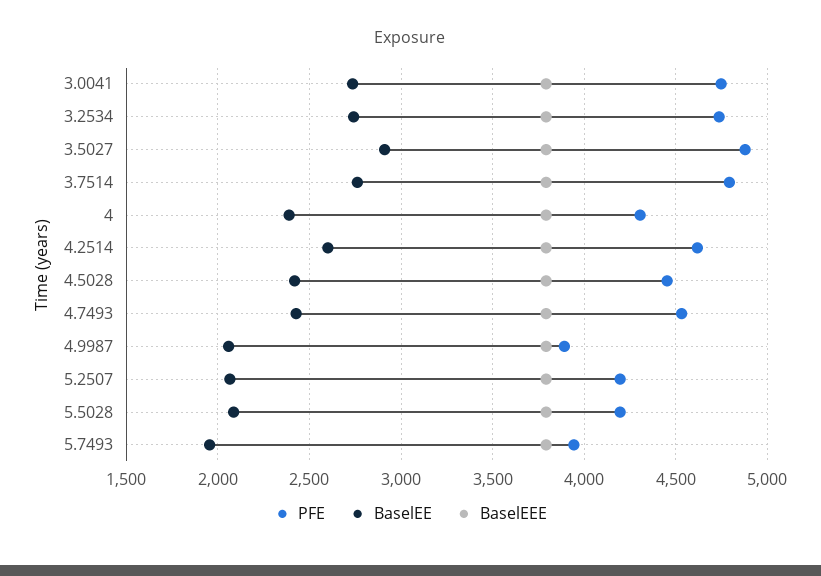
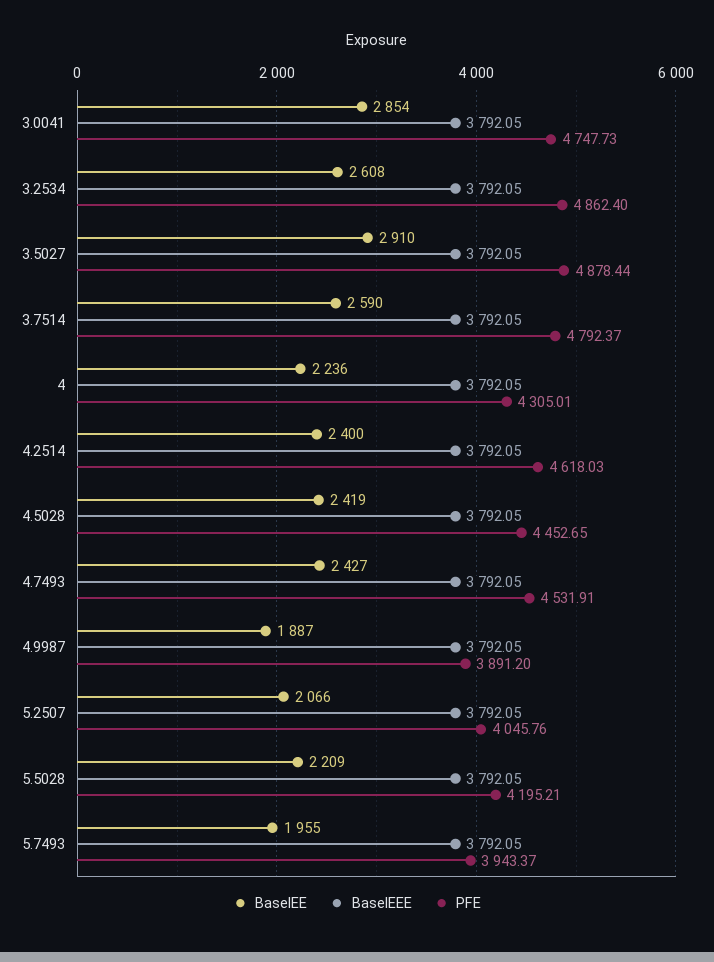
BaselEE, 3.0041: 2750 -> 2854
PFE, 3.2534: 4750 -> 4862.4
BaselEE, 3.2534: 2750 -> 2608
BaselEE, 3.7514: 2750 -> 2590
BaselEE, 4: 2400 -> 2236
BaselEE, 4.2514: 2600 -> 2400
BaselEE, 4.9987: 2050 -> 1887
PFE, 5.2507: 4200 -> 4045.76
BaselEE, 5.5028: 2100 -> 2209

